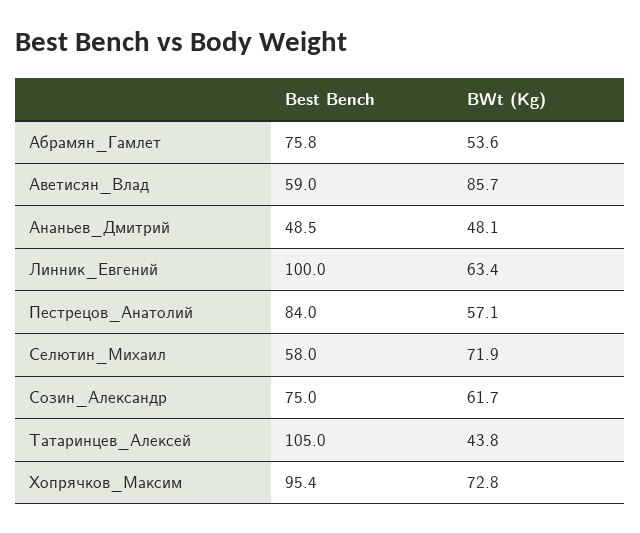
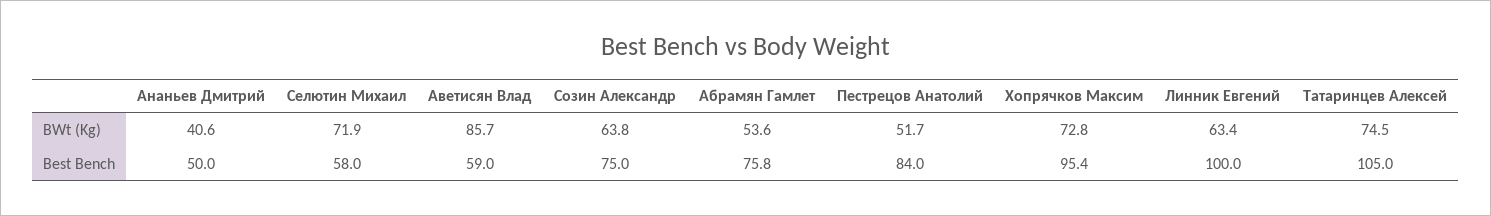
Best Bench, Ананьев_Дмитрий: 48.5 -> 50
BWt (Kg), Ананьев_Дмитрий: 48.1 -> 40.6
BWt (Kg), Пестрецов_Анатолий: 57.1 -> 51.7
BWt (Kg), Созин_Александр: 61.7 -> 63.8
BWt (Kg), Татаринцев_Алексей: 43.8 -> 74.5

